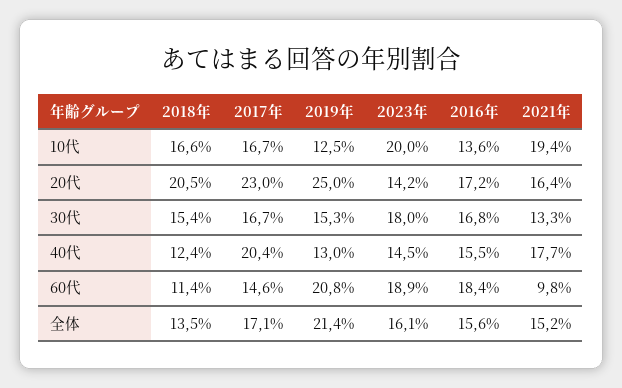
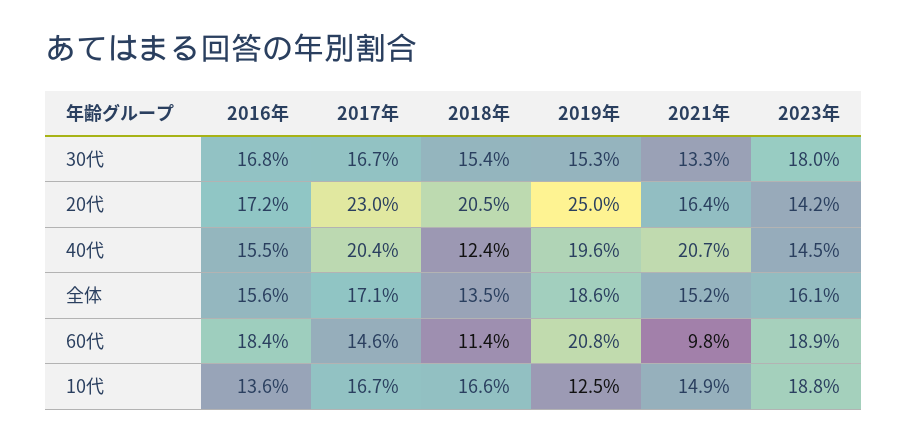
2023年, 10代: 20 -> 18.8
2021年, 10代: 19.4 -> 14.9
2019年, 40代: 13 -> 19.6
2021年, 40代: 17.7 -> 20.7
2019年, 全体: 21.4 -> 18.6

